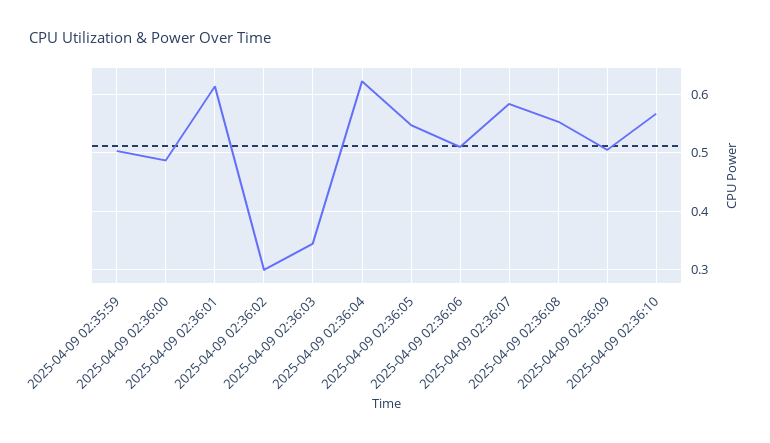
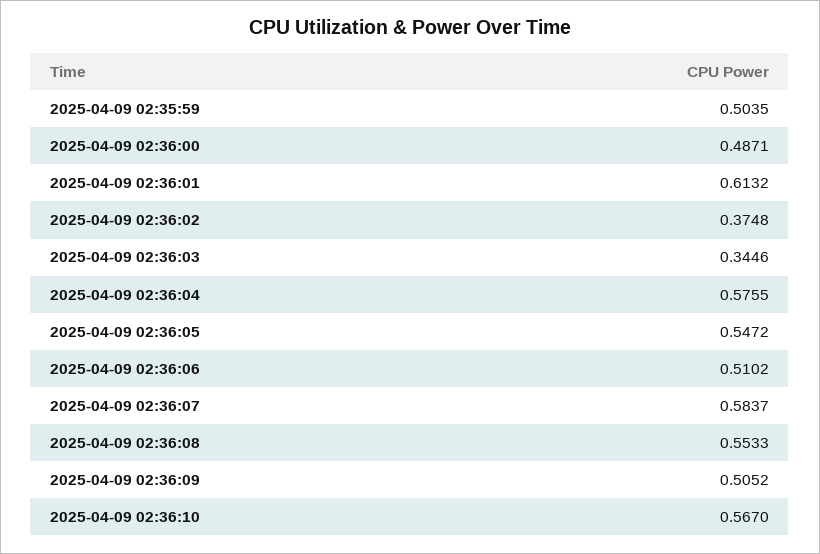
2025-04-09 02:36:02: 0.3 -> 0.3748
2025-04-09 02:36:04: 0.62 -> 0.5755

